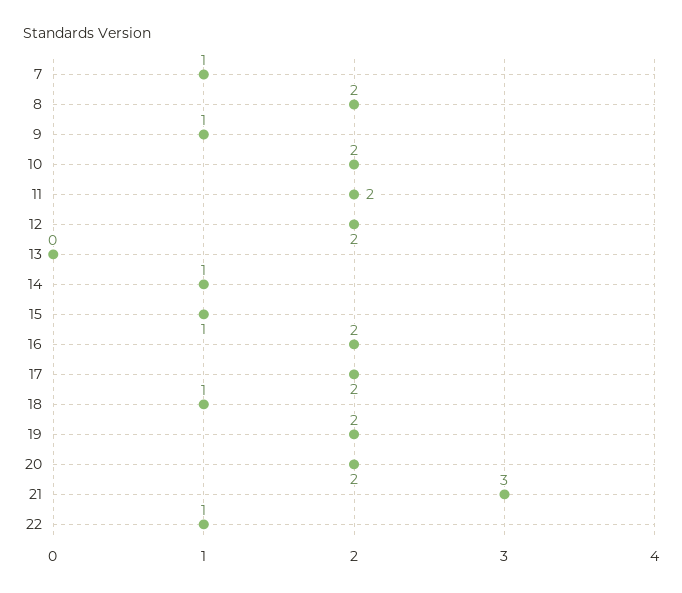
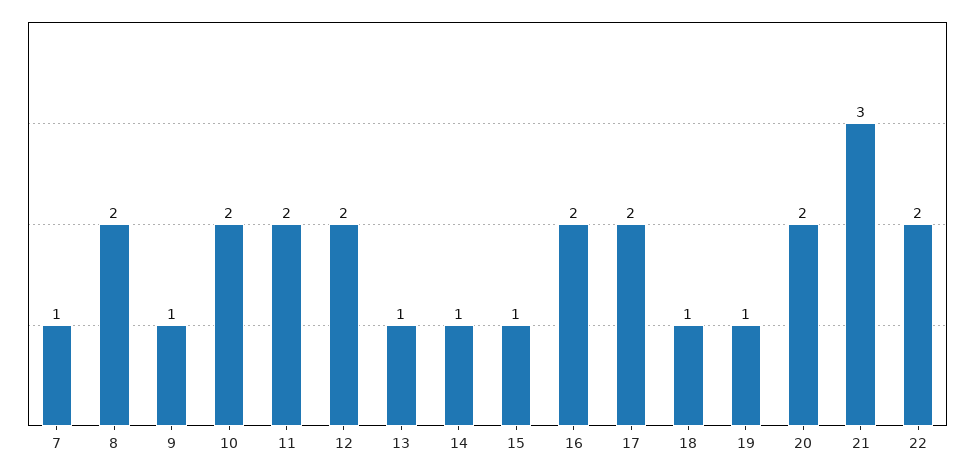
13: 0 -> 1
19: 2 -> 1
22: 1 -> 2

